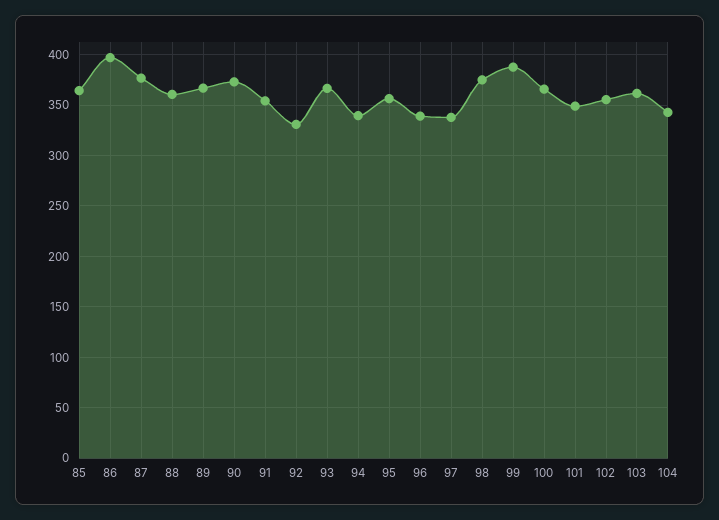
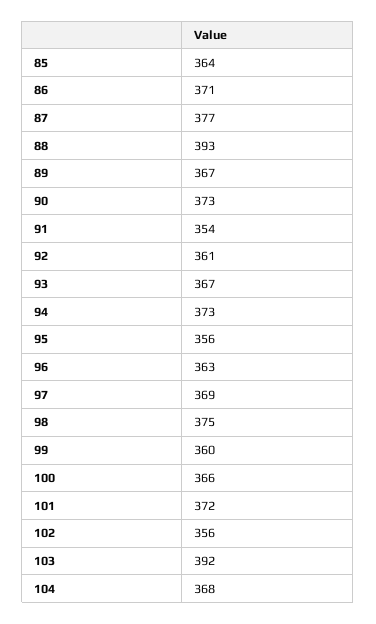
86: 400 -> 371
88: 360 -> 393
92: 330 -> 361
94: 340 -> 373
96: 340 -> 363
97: 340 -> 369
99: 390 -> 360
101: 350 -> 372
103: 360 -> 392
104: 340 -> 368

